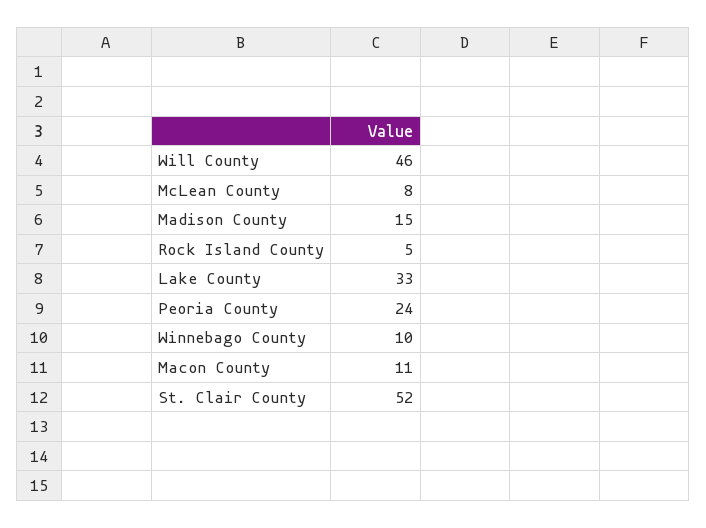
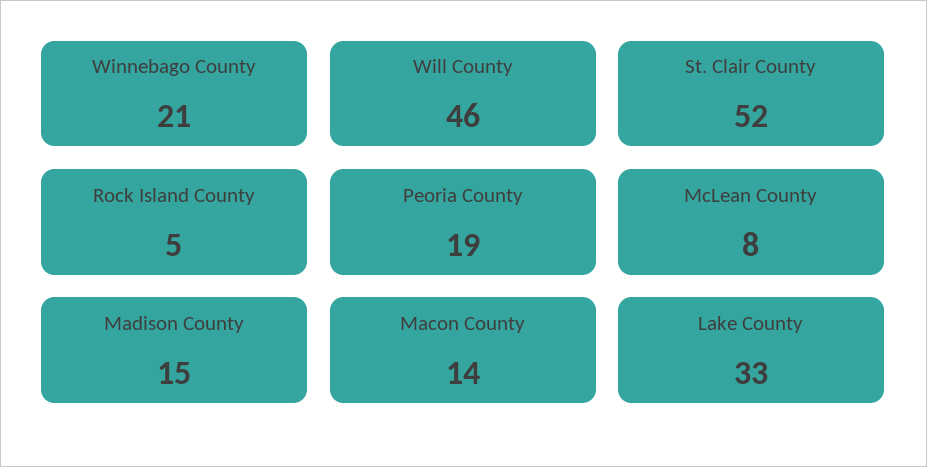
Peoria County: 24 -> 19
Winnebago County: 10 -> 21
Macon County: 11 -> 14

